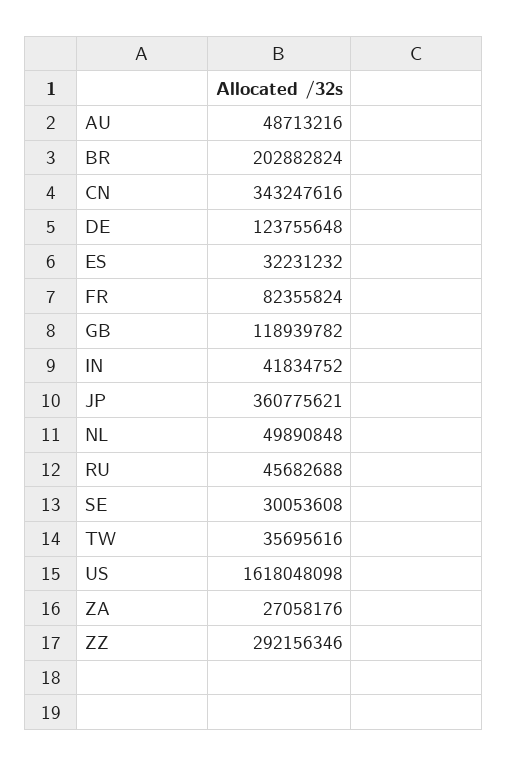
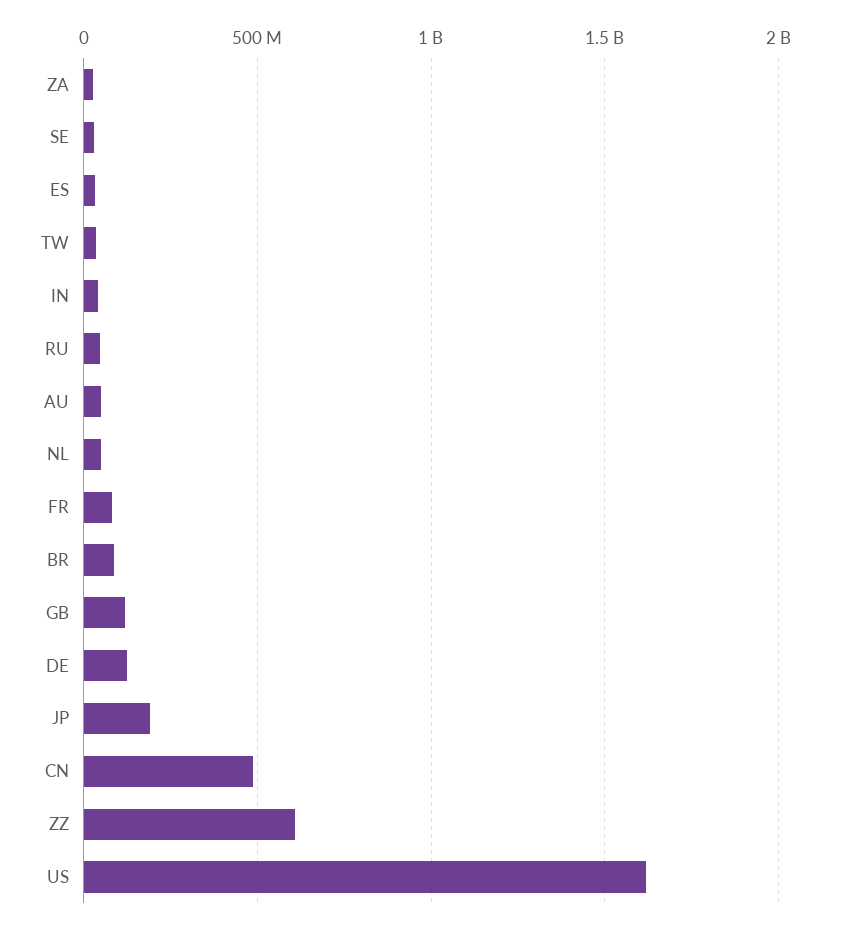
BR: 202882824 -> 100000000
CN: 343247616 -> 500000000
JP: 360775621 -> 200000000
ZZ: 292156346 -> 600000000

